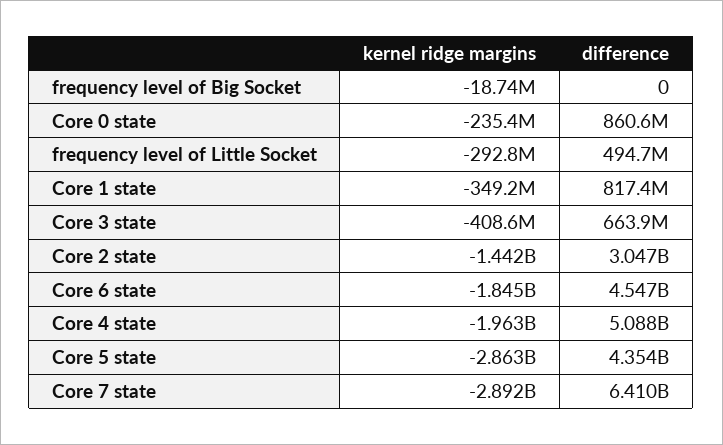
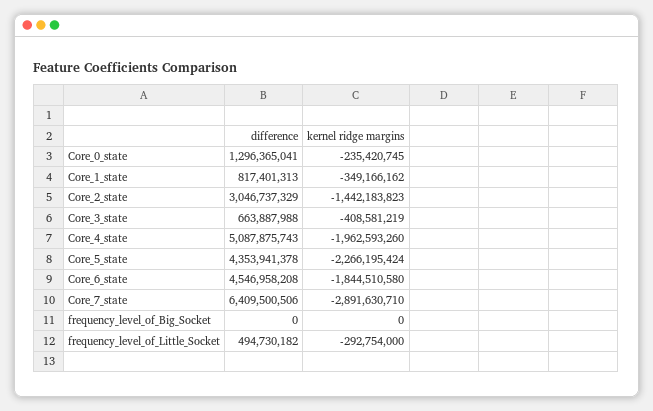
kernel ridge margins, frequency level of Big Socket: -18740000 -> 0
difference, Core 0 state: 860600000 -> 1296365041
kernel ridge margins, Core 5 state: -2863000000 -> -2266195424

